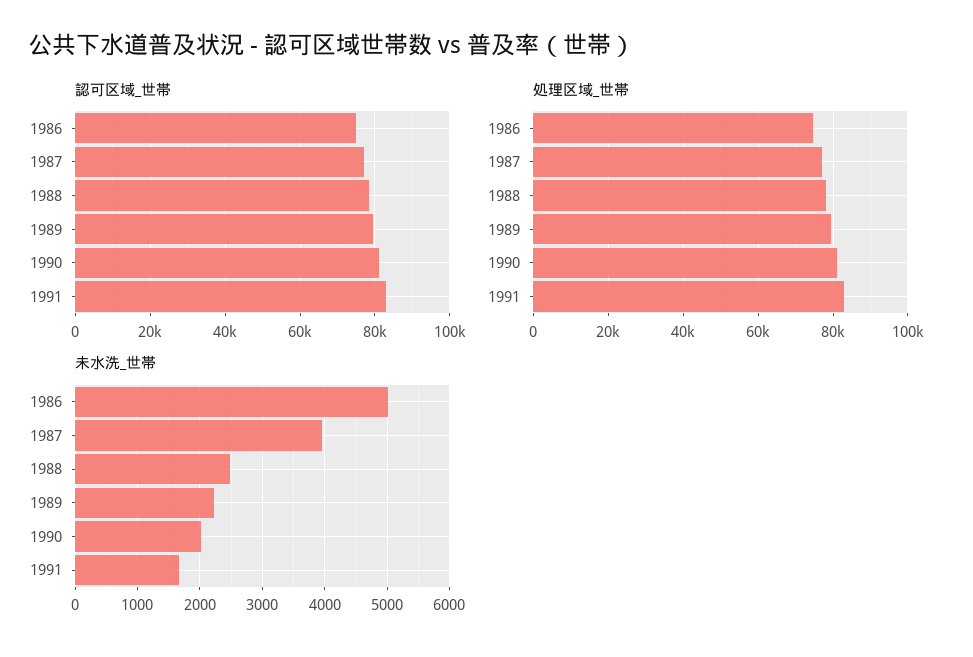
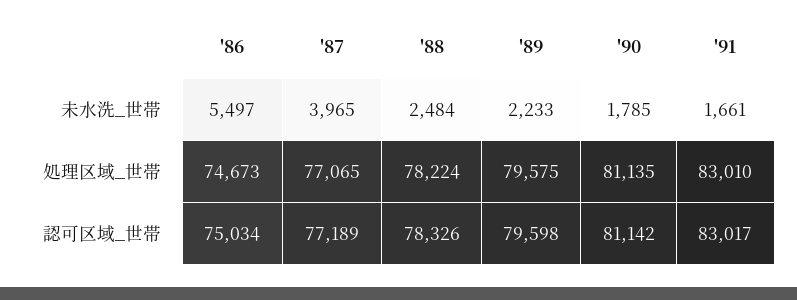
未水洗_世帯, 1986: 5000 -> 5497
未水洗_世帯, 1990: 2000 -> 1785

